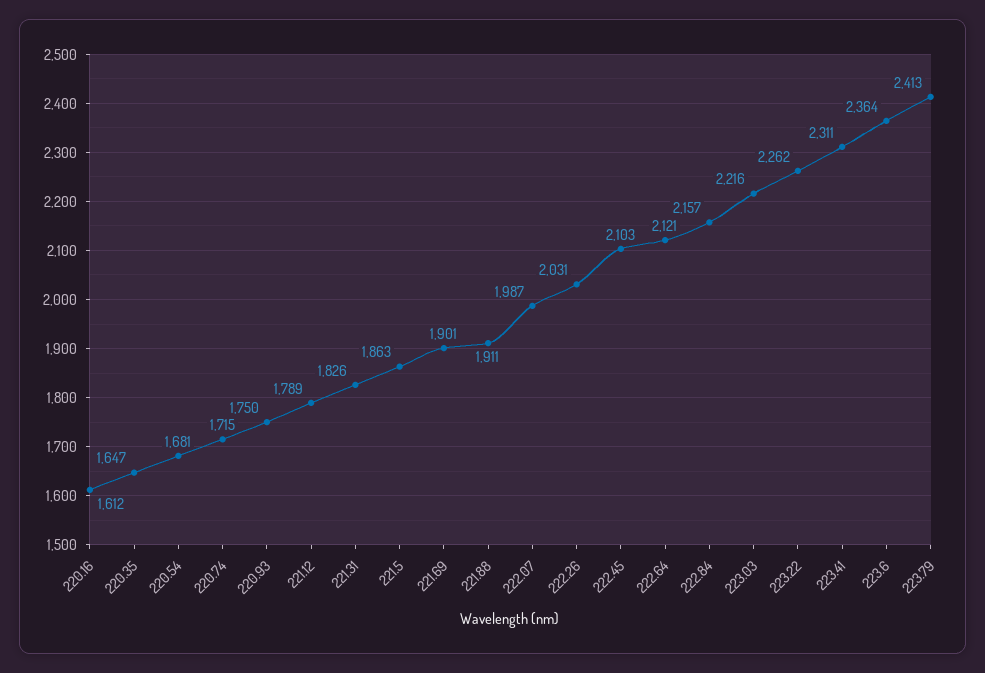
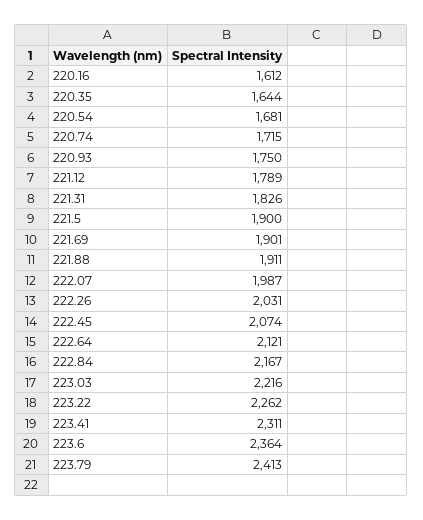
220.35: 1647 -> 1644
221.5: 1863 -> 1900
222.45: 2103 -> 2074
222.84: 2157 -> 2167

